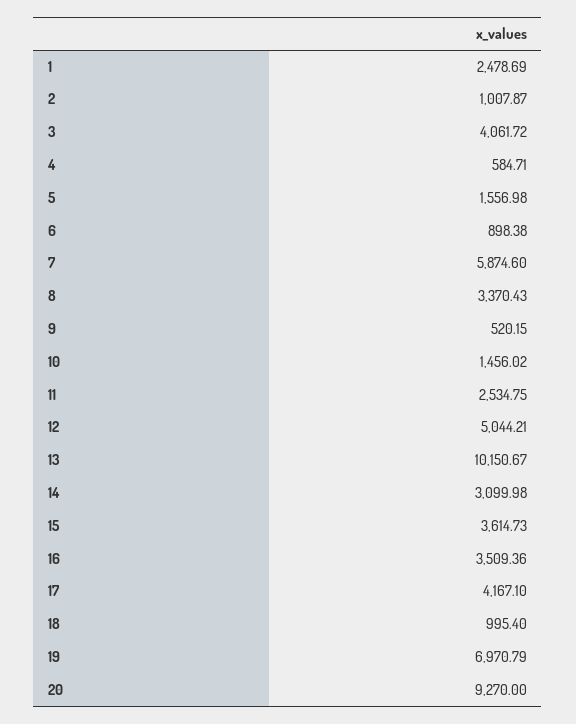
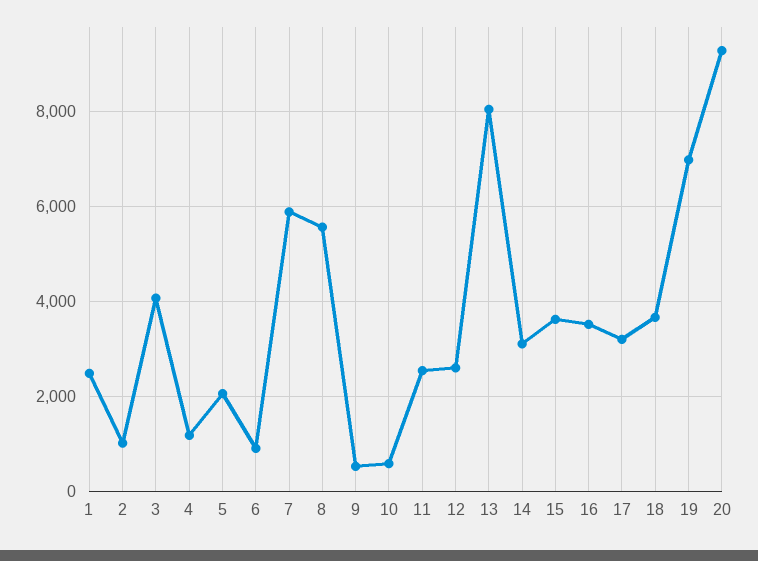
4: 584.71 -> 1200
5: 1556.98 -> 2000
8: 3370.43 -> 5600
10: 1456.02 -> 600
12: 5044.21 -> 2600
13: 10150.67 -> 8000
17: 4167.1 -> 3200
18: 995.4 -> 3600

